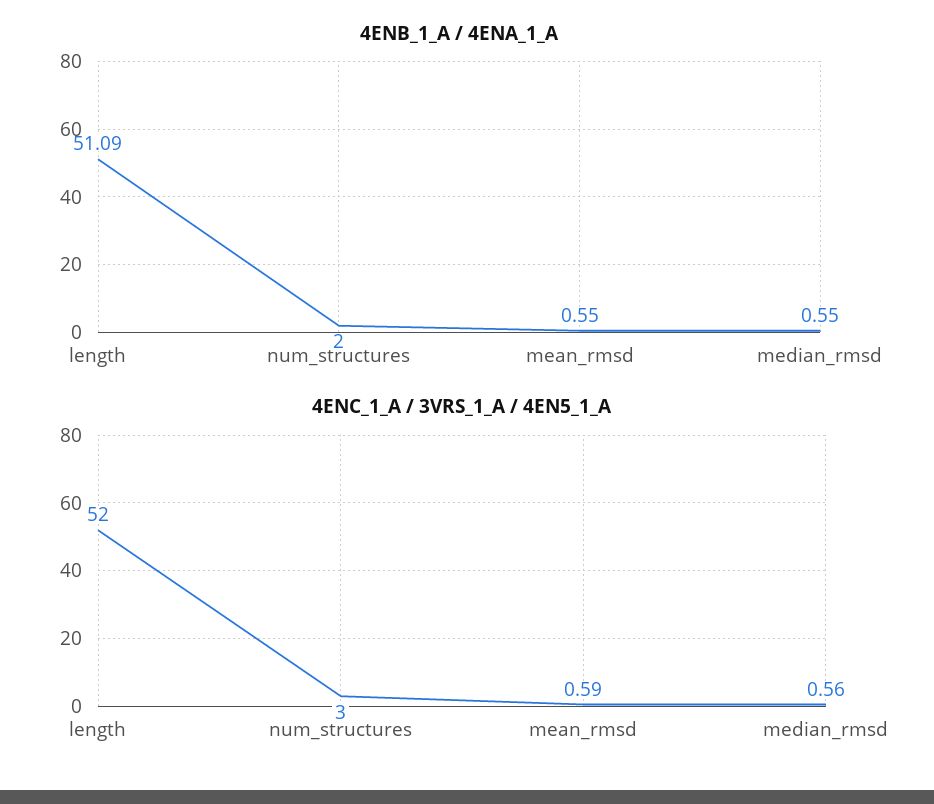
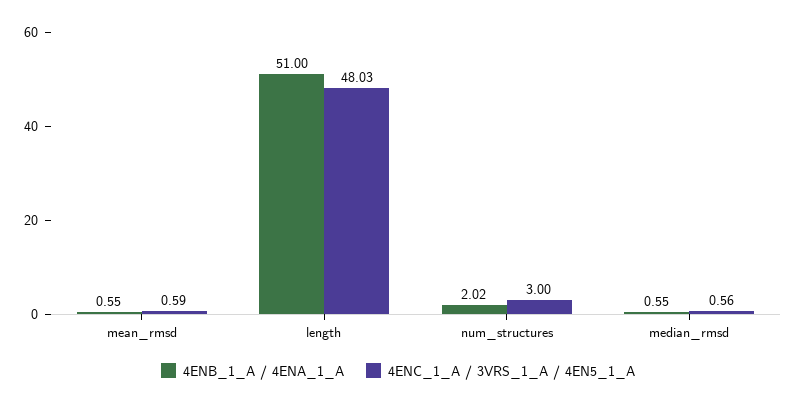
4ENB_1_A / 4ENA_1_A, length: 51.09 -> 51
4ENB_1_A / 4ENA_1_A, num_structures: 2 -> 2.02
4ENC_1_A / 3VRS_1_A / 4EN5_1_A, length: 52 -> 48.03

